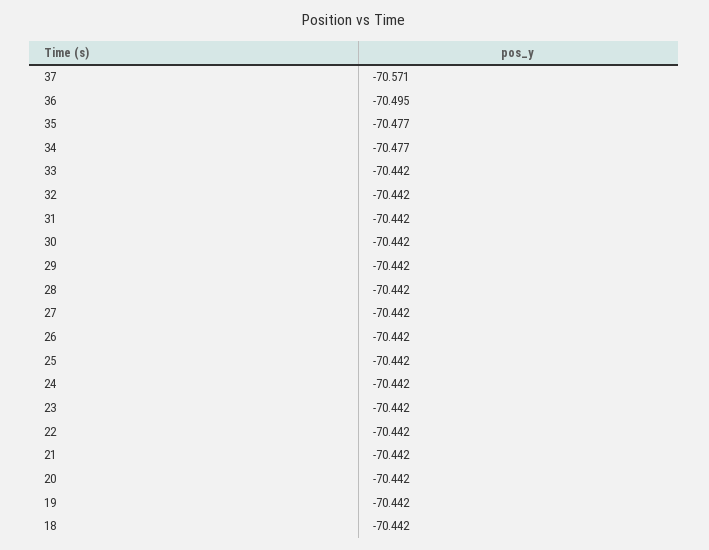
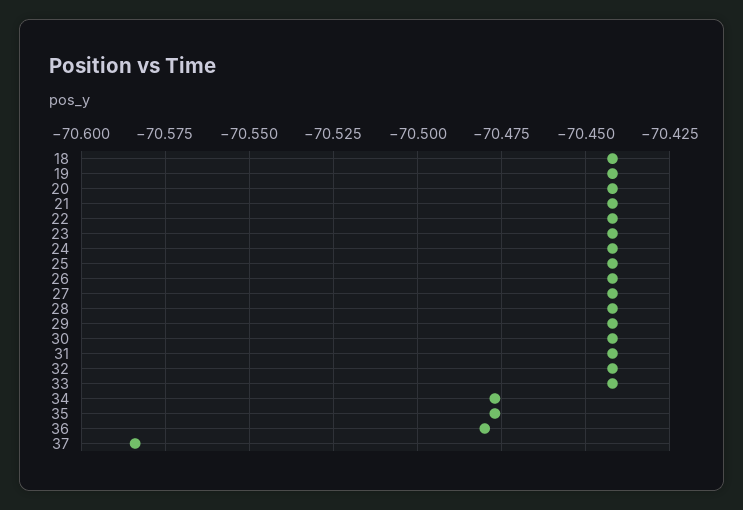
37: -70.571 -> -70.585
36: -70.495 -> -70.48

